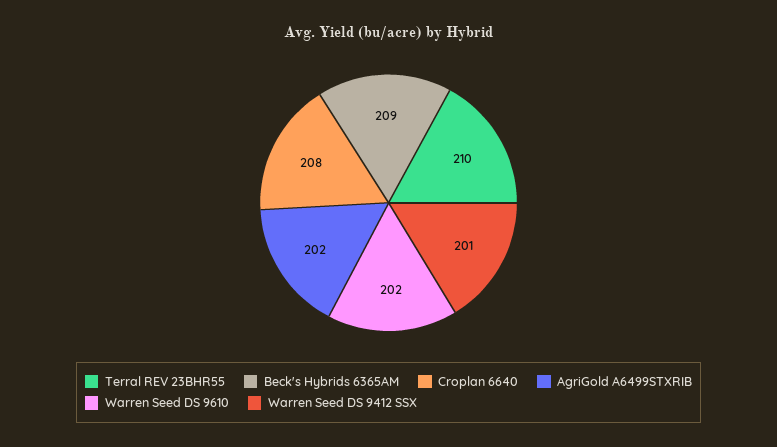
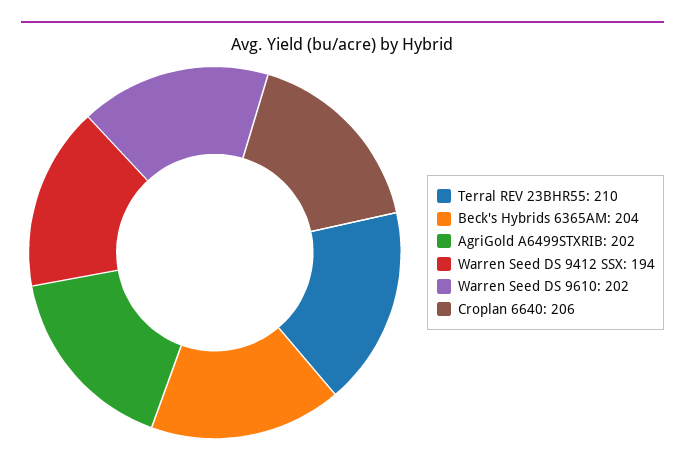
Beck's Hybrids 6365AM: 209 -> 204
Croplan 6640: 208 -> 206
Warren Seed DS 9412 SSX: 201 -> 194

